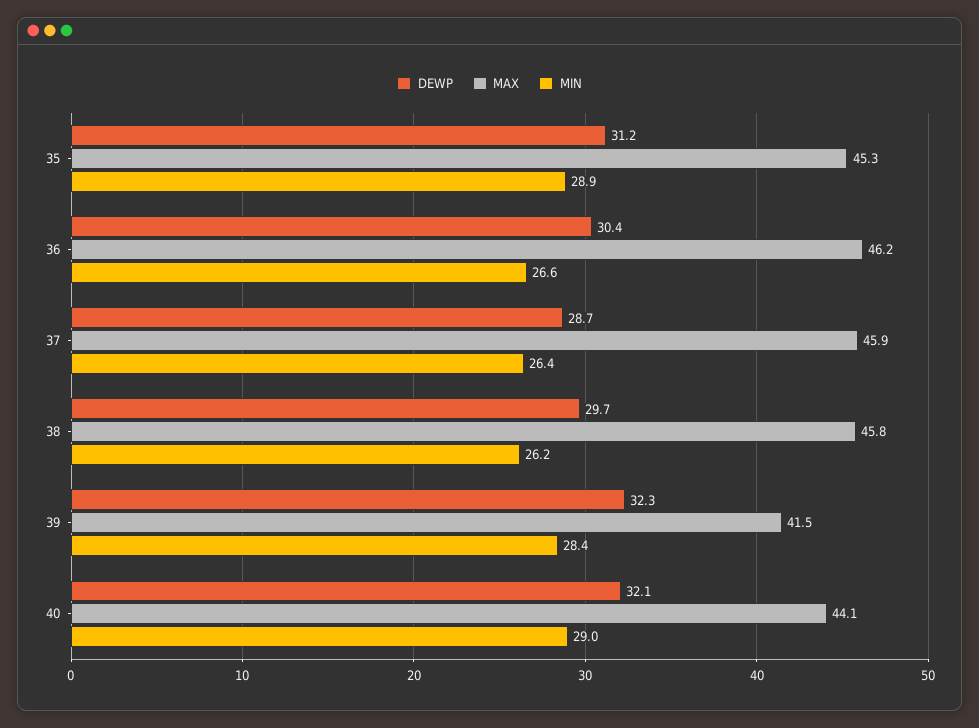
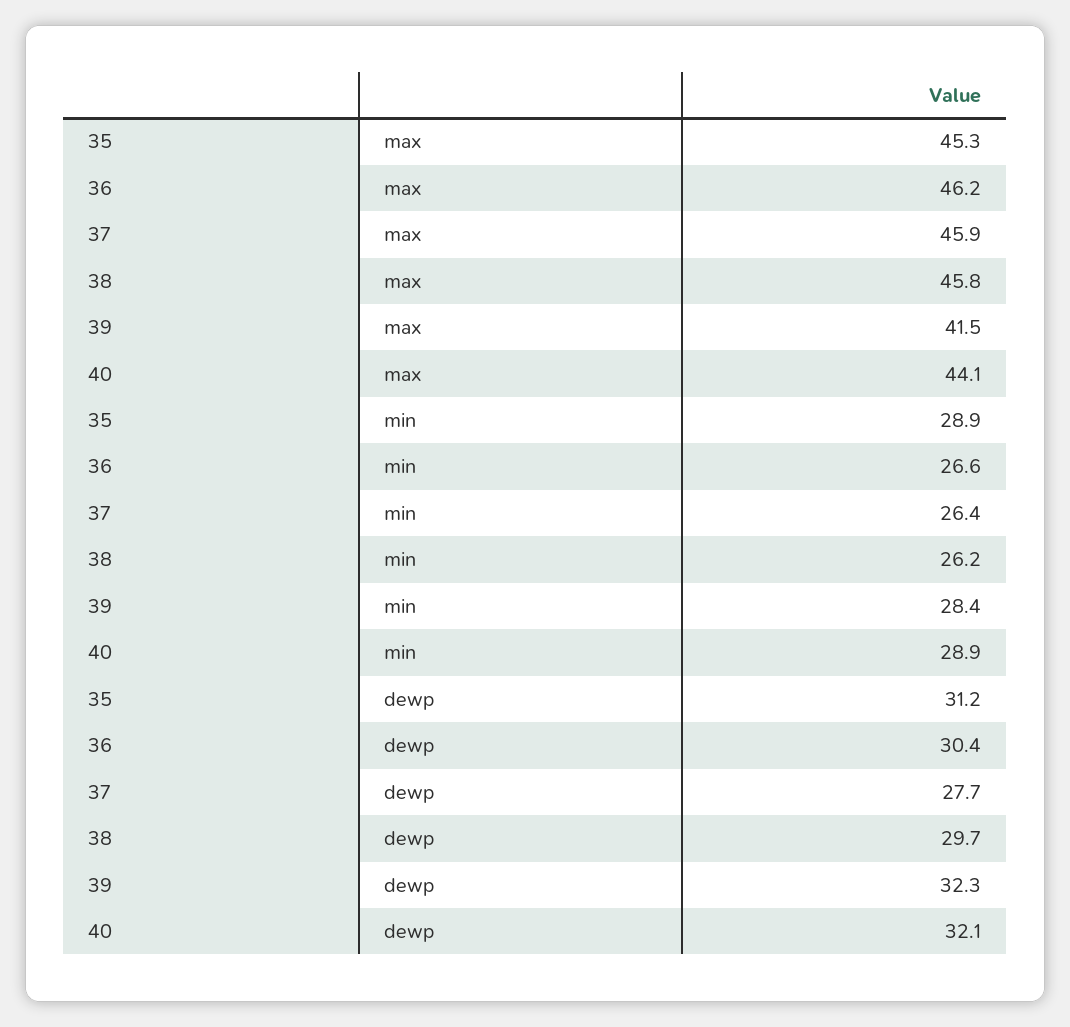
DEWP, 37: 28.7 -> 27.7
MIN, 40: 29 -> 28.9

